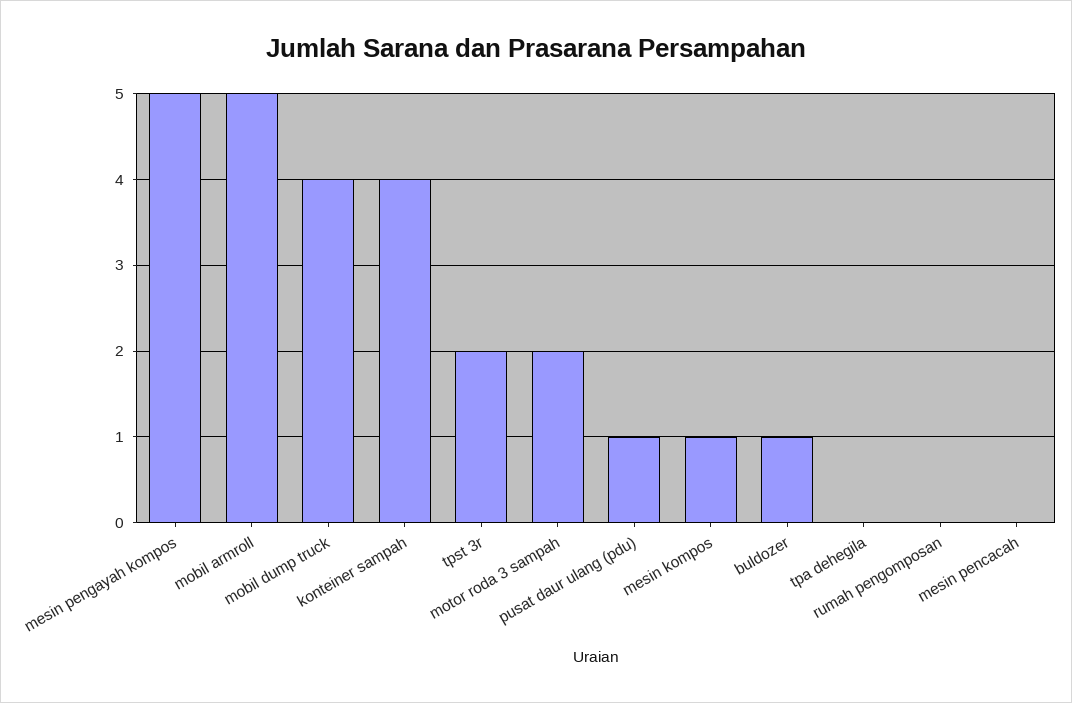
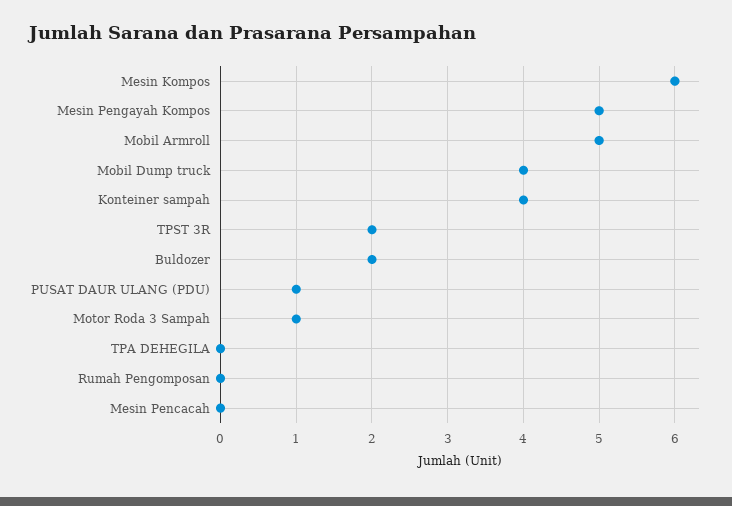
motor roda 3 sampah: 2 -> 1
mesin kompos: 1 -> 6
buldozer: 1 -> 2

